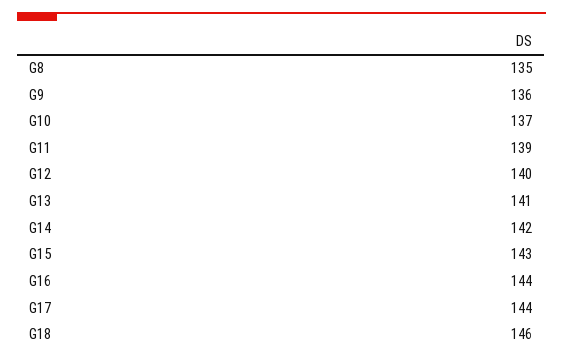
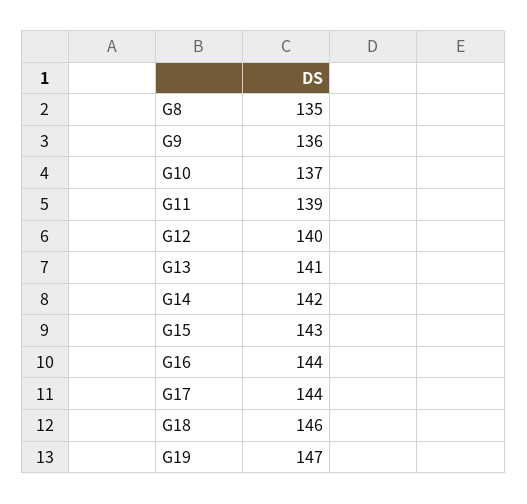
G19: none -> 147

